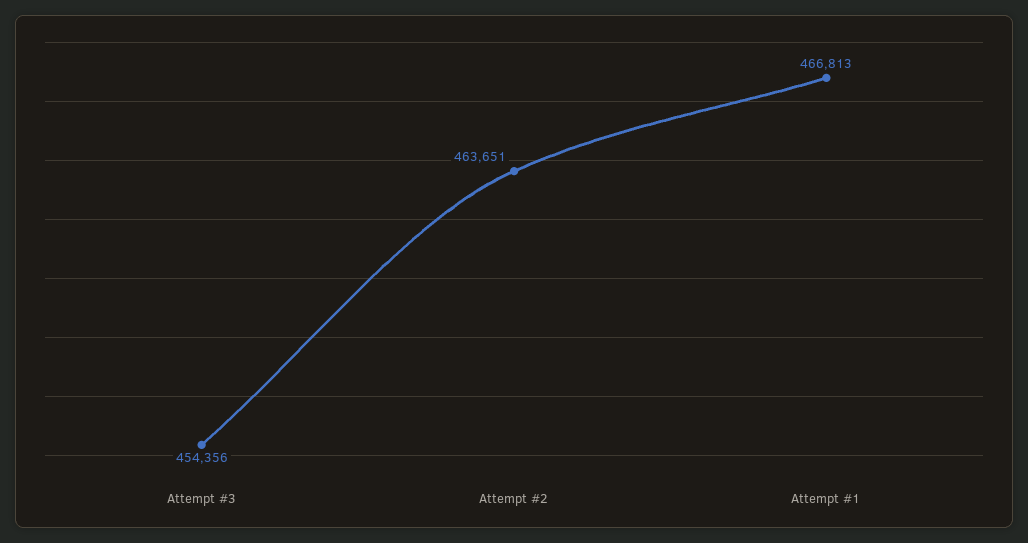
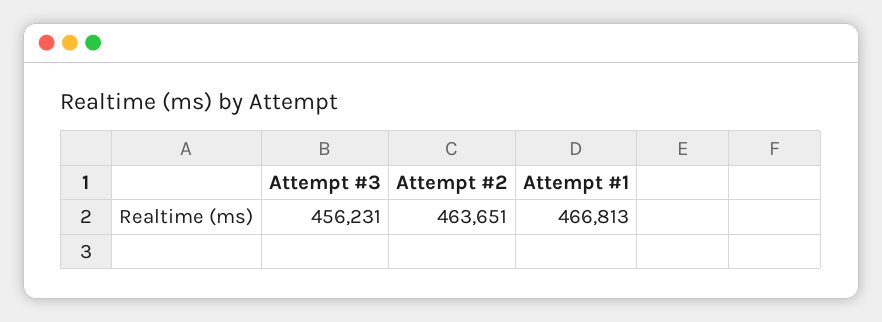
Attempt #3: 454356 -> 456231

